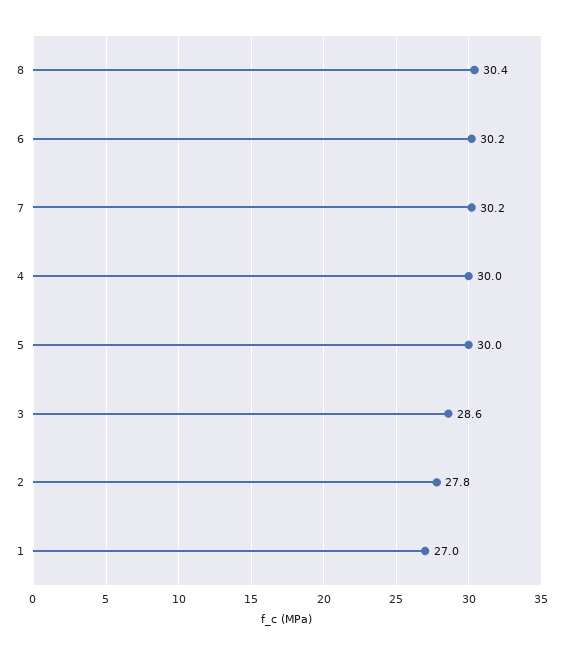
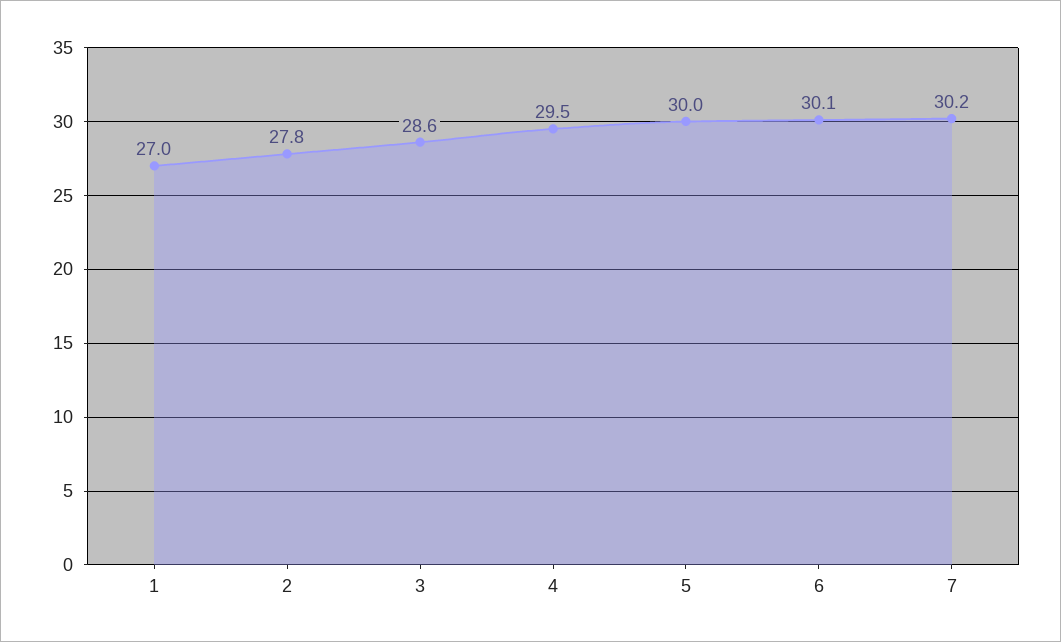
8: 30.4 -> none
6: 30.2 -> 30.1
4: 30 -> 29.5

